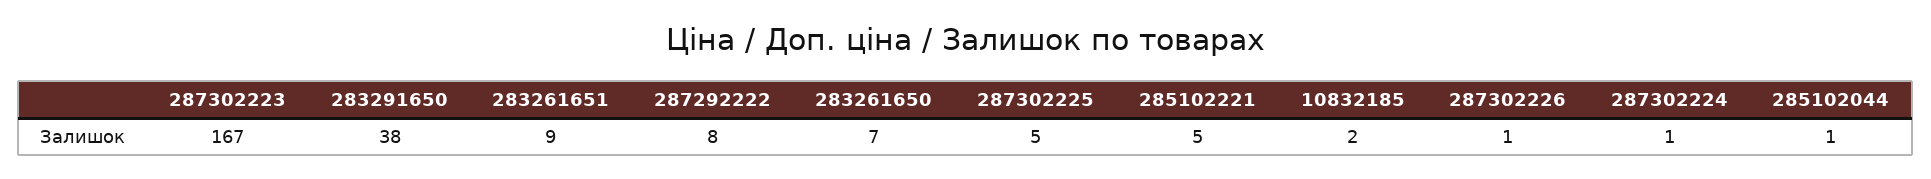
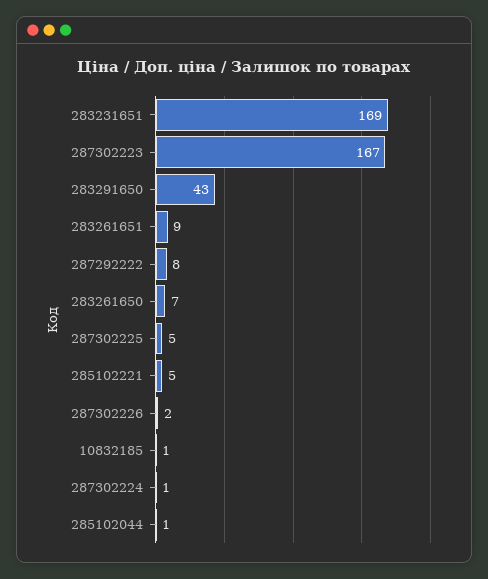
283291650: 38 -> 43
10832185: 2 -> 1
287302226: 1 -> 2
283231651: none -> 169

